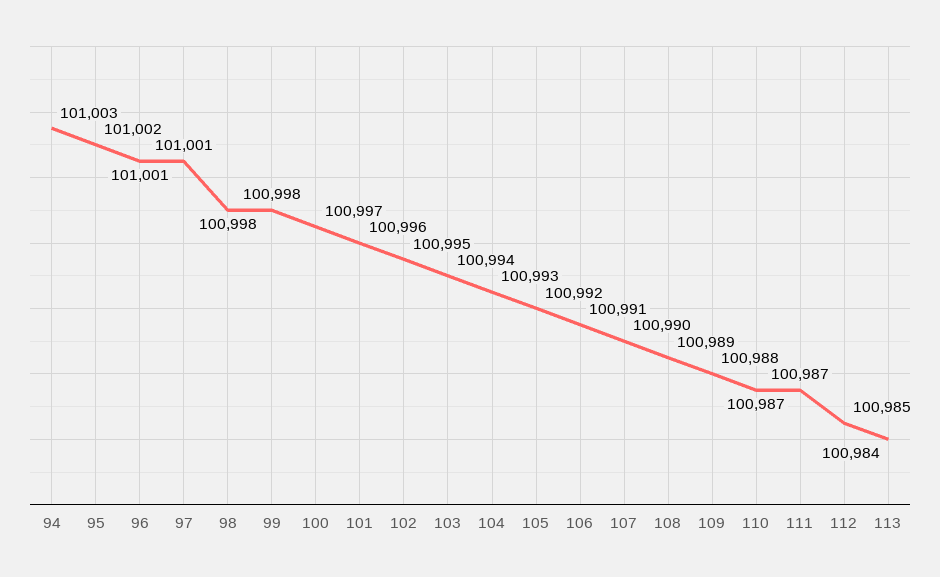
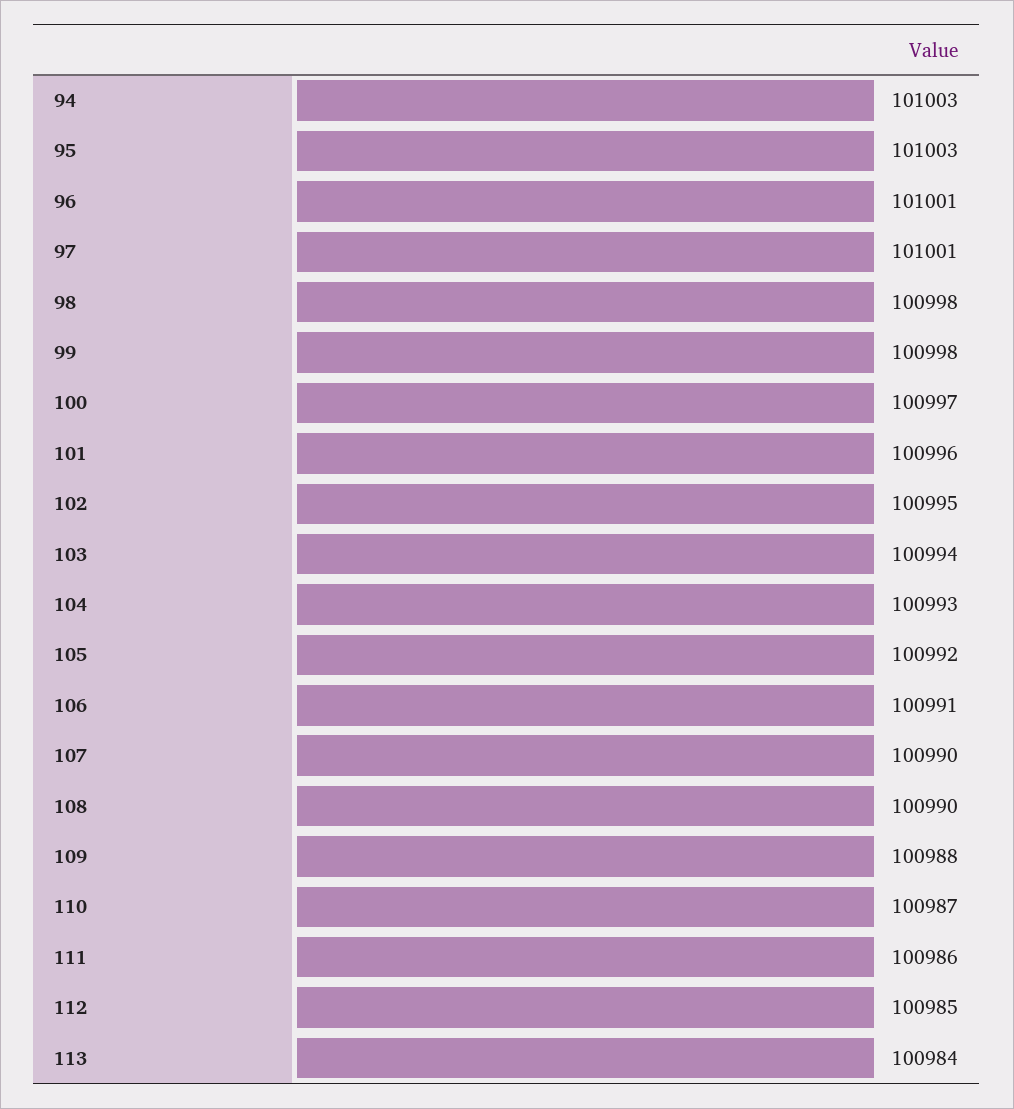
95: 101002 -> 101003
108: 100989 -> 100990
111: 100987 -> 100986

